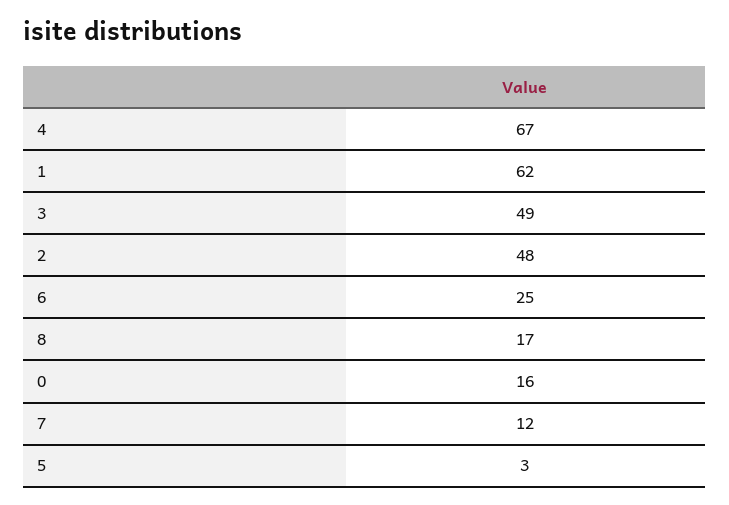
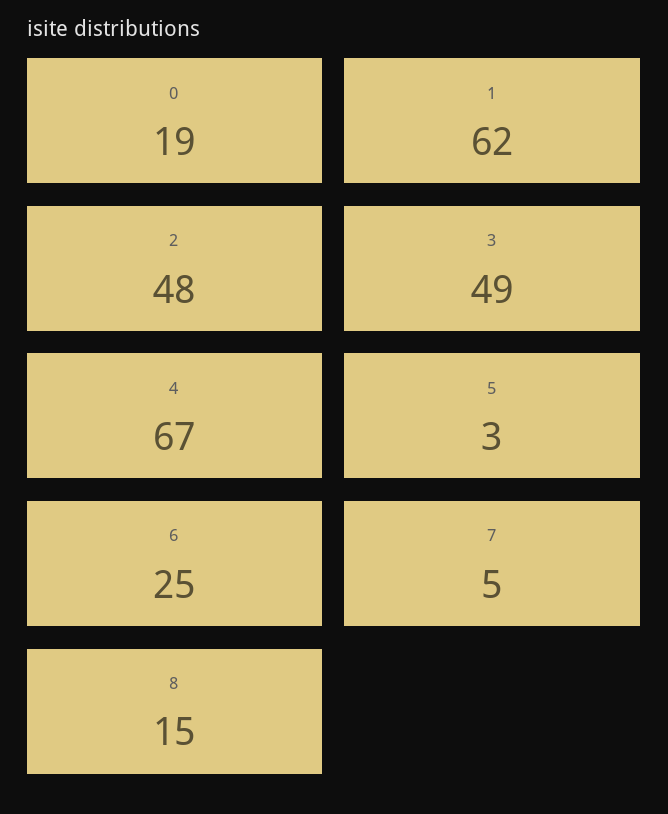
8: 17 -> 15
0: 16 -> 19
7: 12 -> 5

